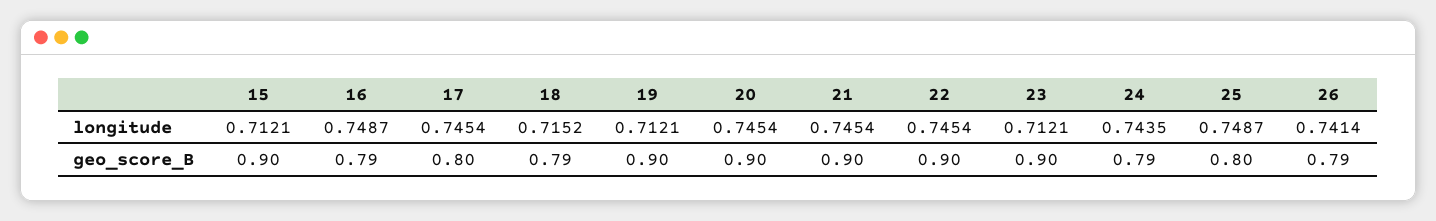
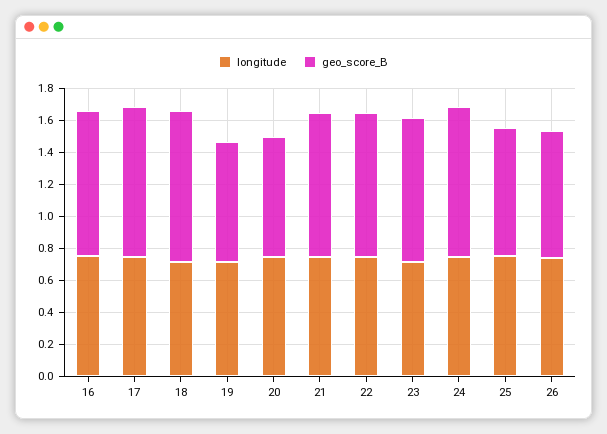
longitude, 15: 0.7121 -> none
geo_score_B, 15: 0.9 -> none
geo_score_B, 16: 0.79 -> 0.9
geo_score_B, 17: 0.8 -> 0.95
geo_score_B, 18: 0.79 -> 0.95
geo_score_B, 19: 0.9 -> 0.75
geo_score_B, 20: 0.9 -> 0.75
geo_score_B, 24: 0.79 -> 0.95

